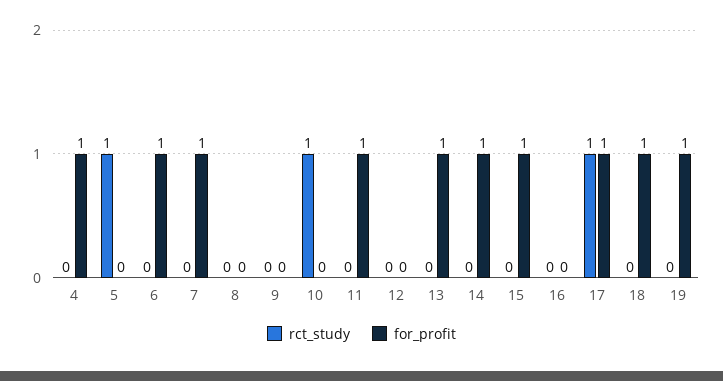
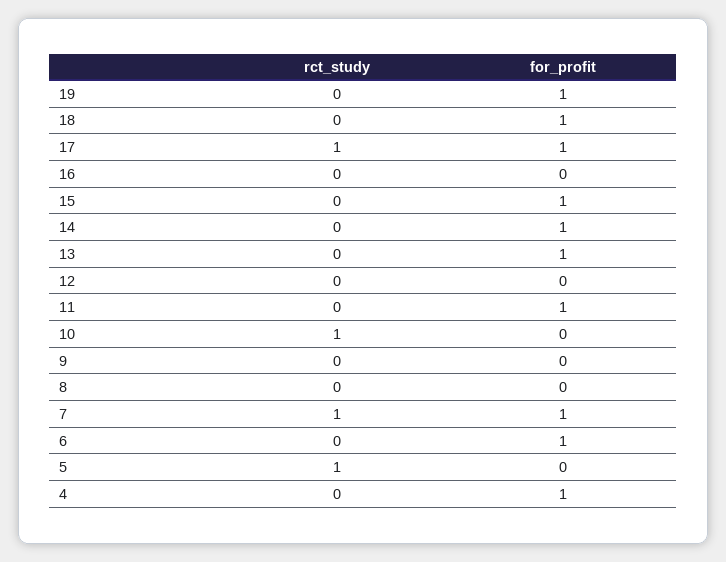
rct_study, 7: 0 -> 1

